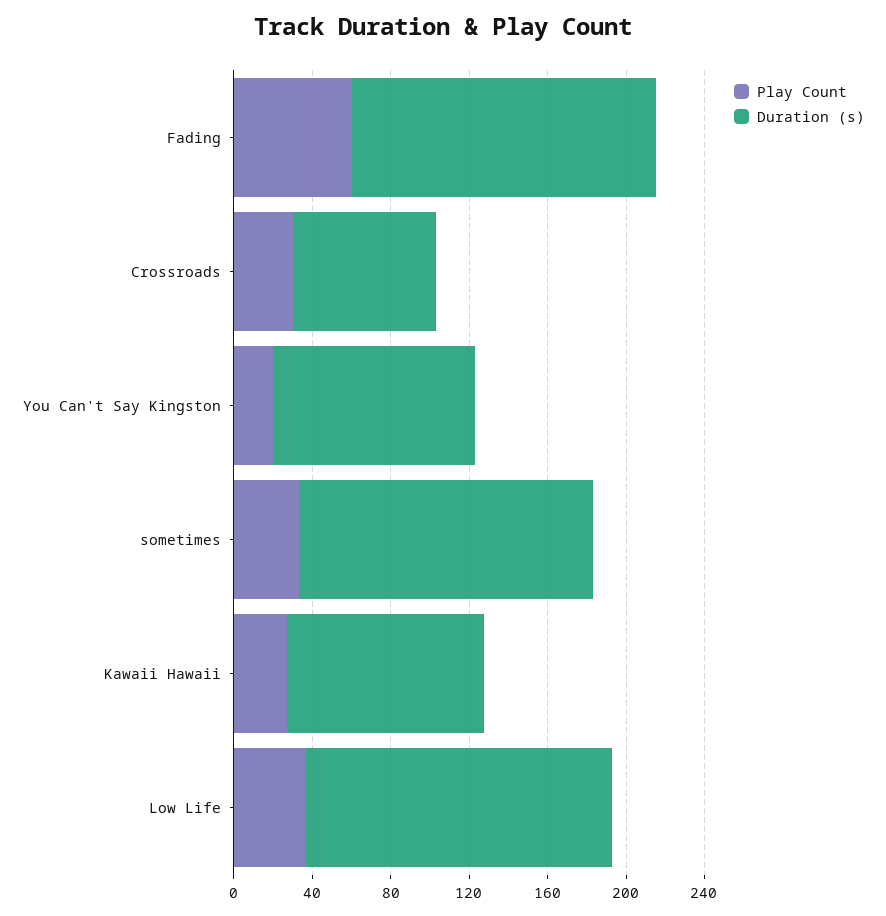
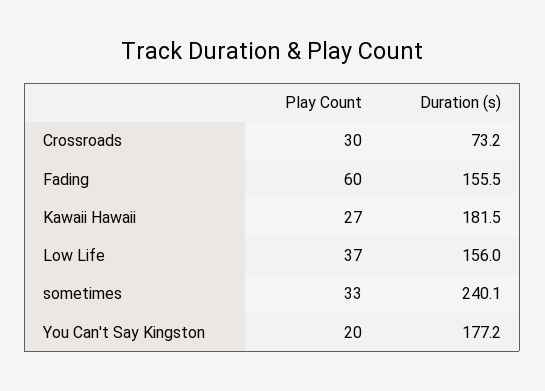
Duration (s), You Can't Say Kingston: 100 -> 177.2
Duration (s), sometimes: 150 -> 240.1
Duration (s), Kawaii Hawaii: 100 -> 181.5

